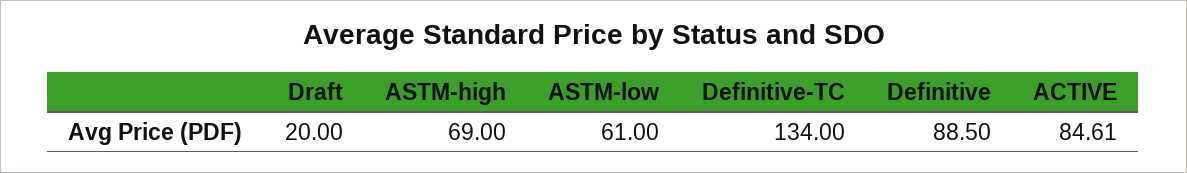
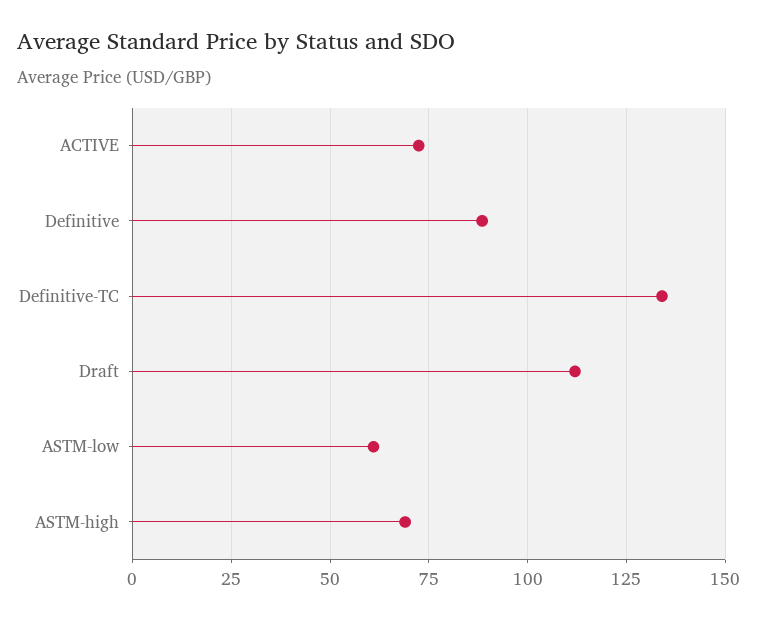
Draft: 20 -> 112.5
ACTIVE: 84.61 -> 72.5

